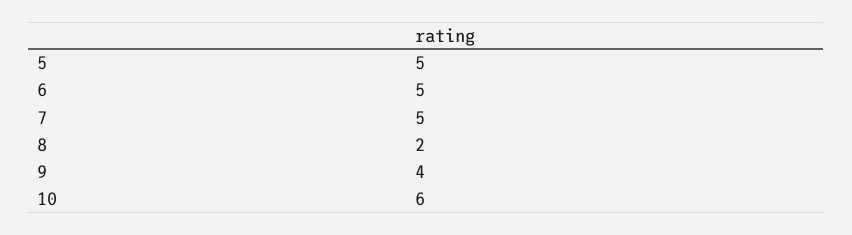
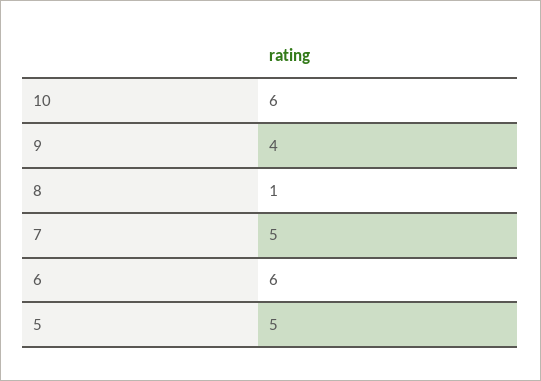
6: 5 -> 6
8: 2 -> 1

